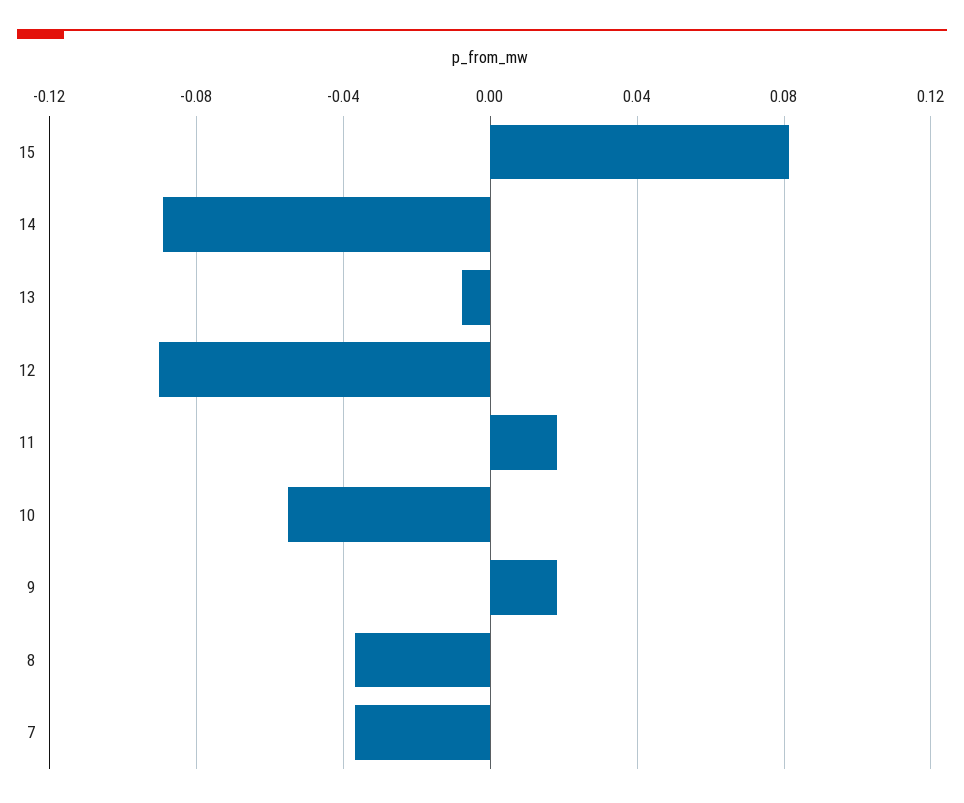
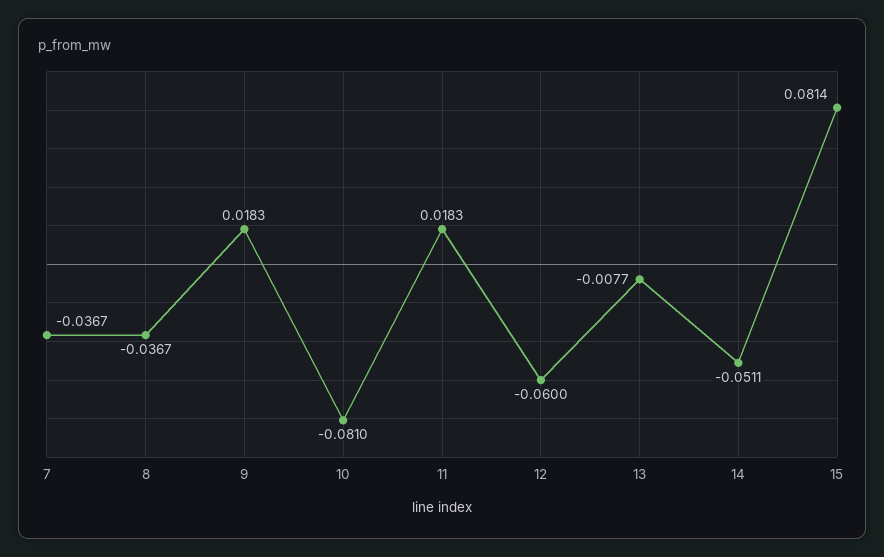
14: -0.09 -> -0.0511
12: -0.09 -> -0.06
10: -0.055 -> -0.081

